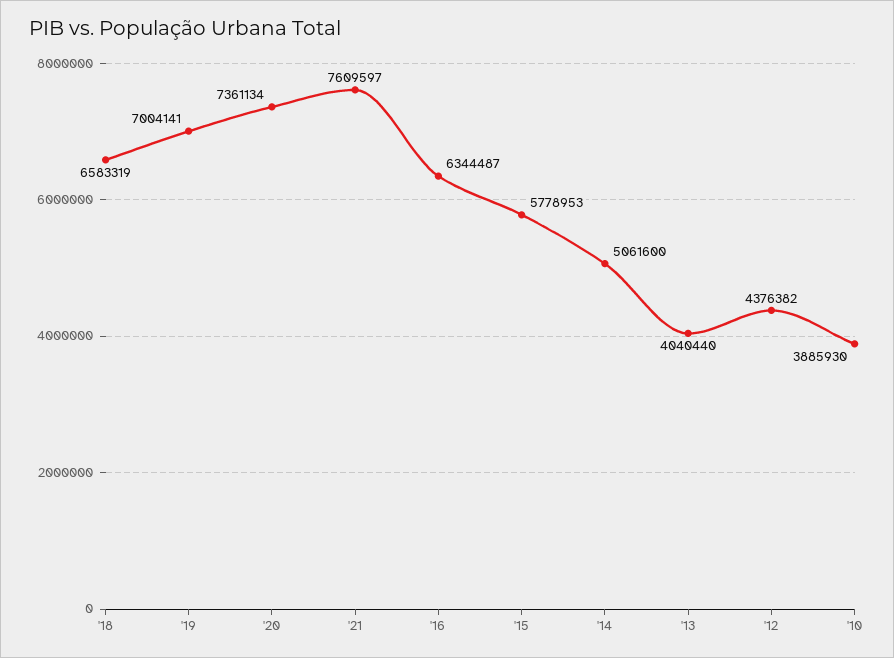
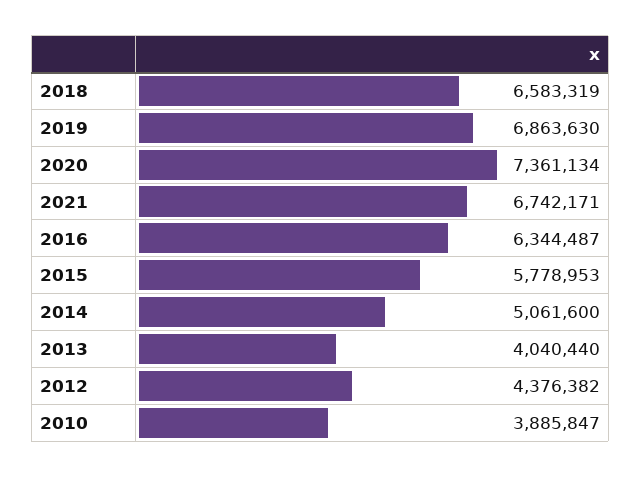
'19: 7004141 -> 6863630
'21: 7609597 -> 6742171
'10: 3885930 -> 3885847

